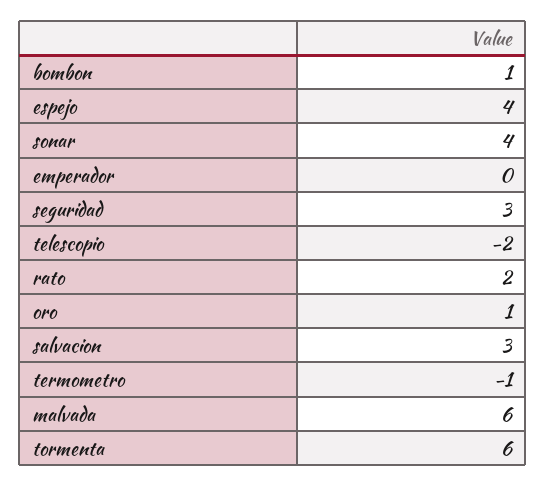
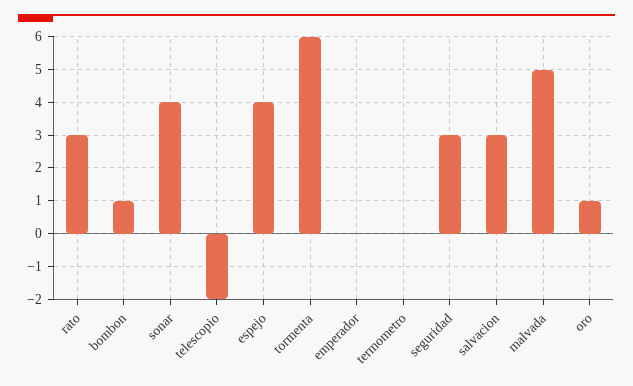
rato: 2 -> 3
termometro: -1 -> 0
malvada: 6 -> 5

